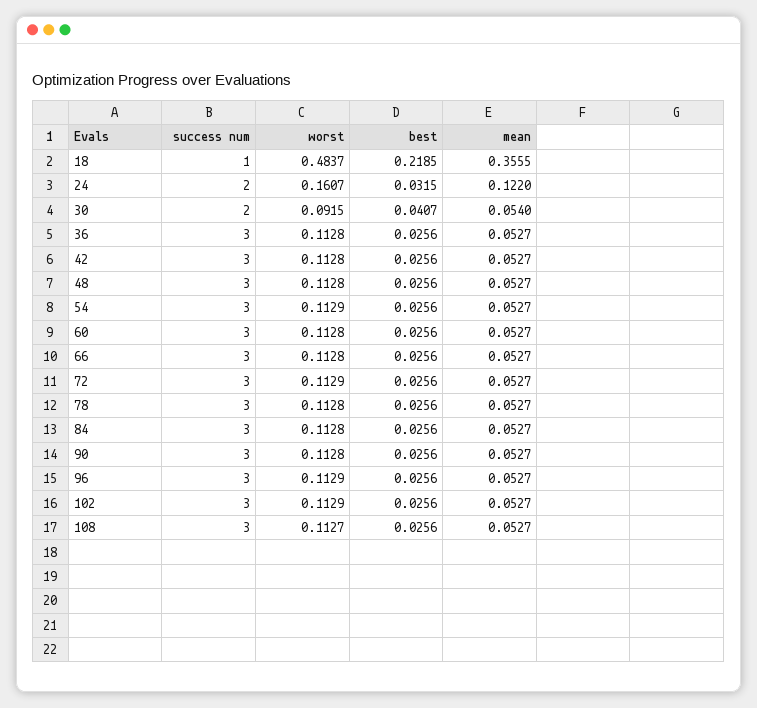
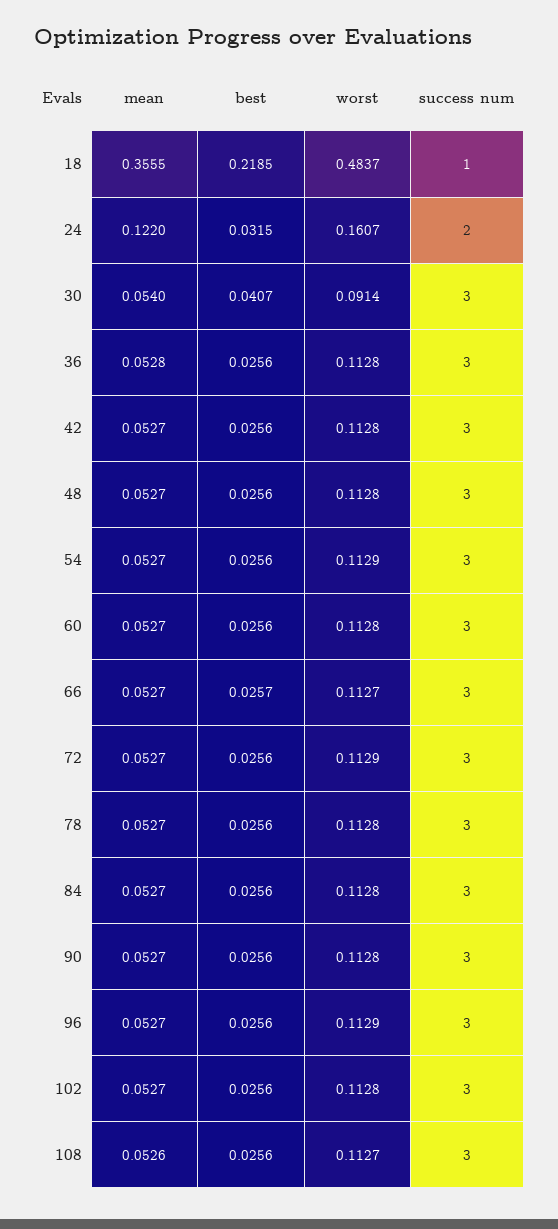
success num, 30: 2 -> 3
worst, 30: 0.0915 -> 0.0914
mean, 36: 0.0527 -> 0.0528
worst, 66: 0.1128 -> 0.1127
best, 66: 0.0256 -> 0.0257
worst, 102: 0.1129 -> 0.1128
mean, 108: 0.0527 -> 0.0526

